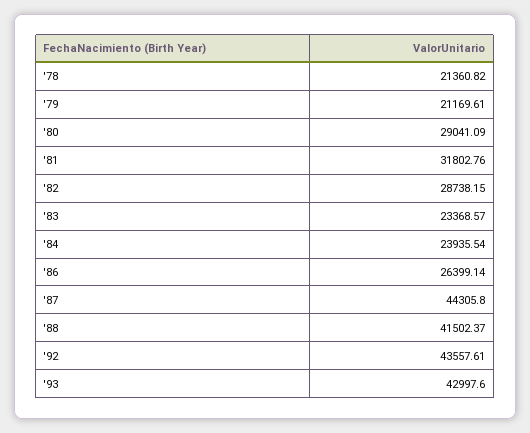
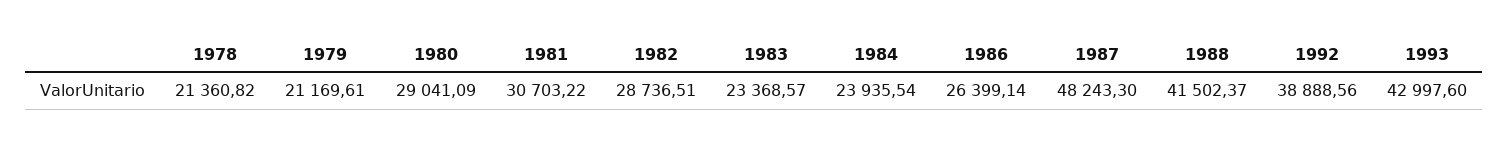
'81: 31802.76 -> 30703.22
'82: 28738.15 -> 28736.51
'87: 44305.8 -> 48243.3
'92: 43557.61 -> 38888.56

